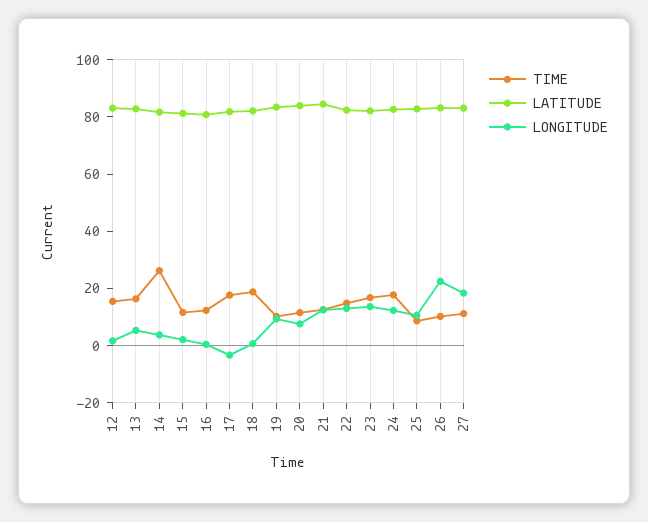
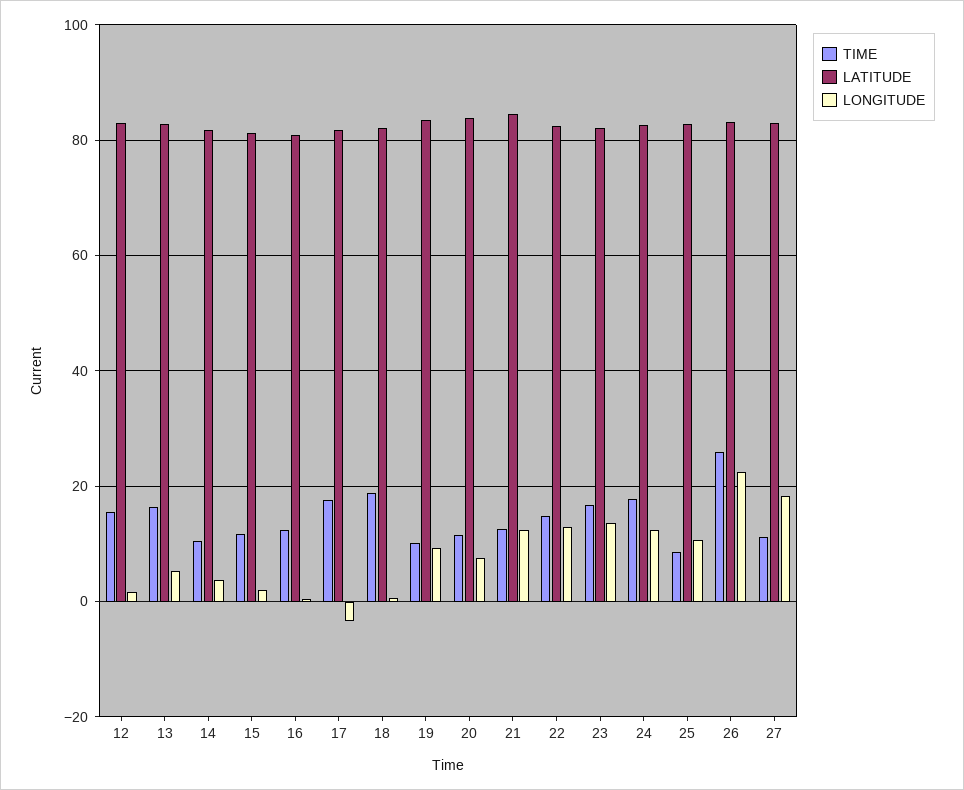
TIME, 14: 25 -> 10
TIME, 26: 10 -> 26

